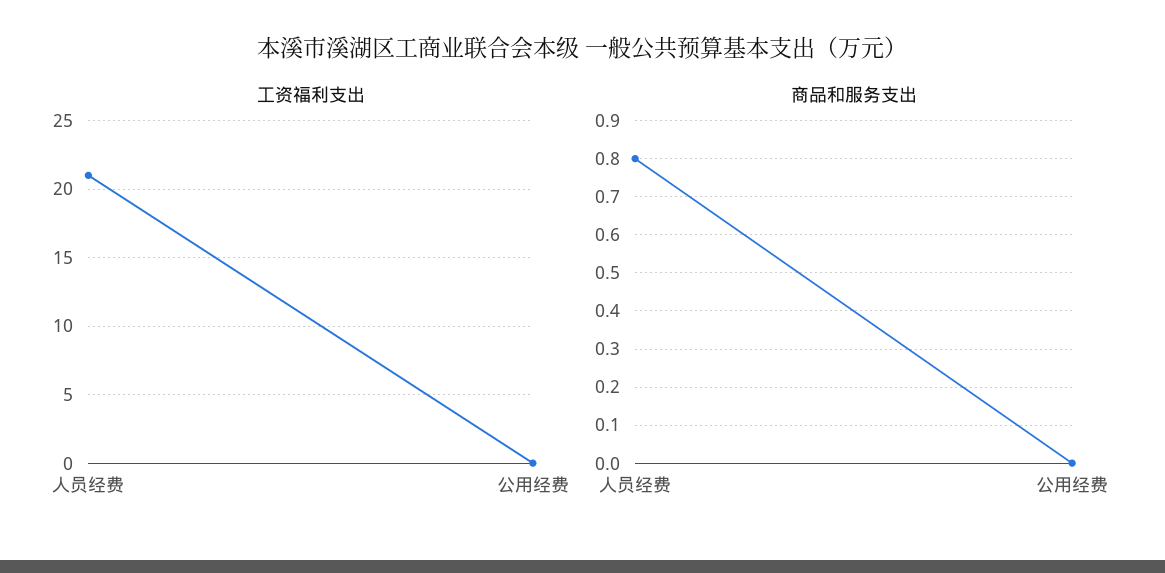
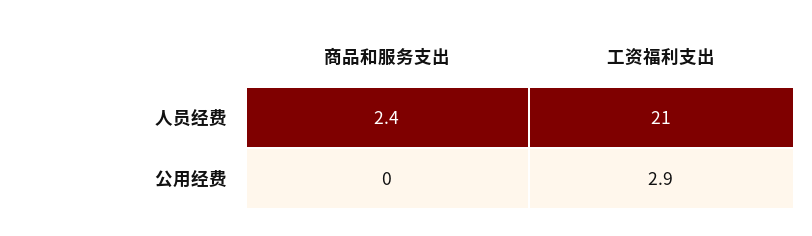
工资福利支出, 公用经费: 0 -> 2.9
商品和服务支出, 人员经费: 0.8 -> 2.4

